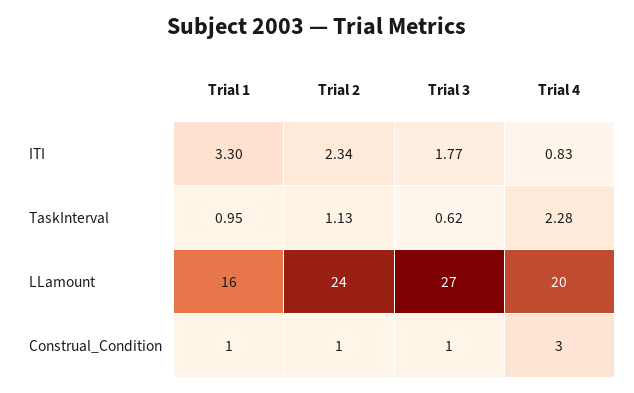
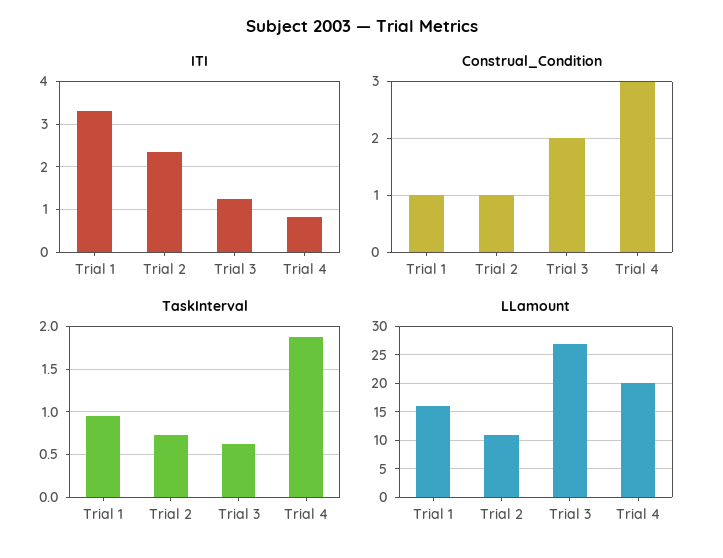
ITI, Trial 3: 1.77 -> 1.2
TaskInterval, Trial 2: 1.13 -> 0.7
TaskInterval, Trial 4: 2.28 -> 1.9
LLamount, Trial 2: 24 -> 10
Construal_Condition, Trial 3: 1 -> 2

